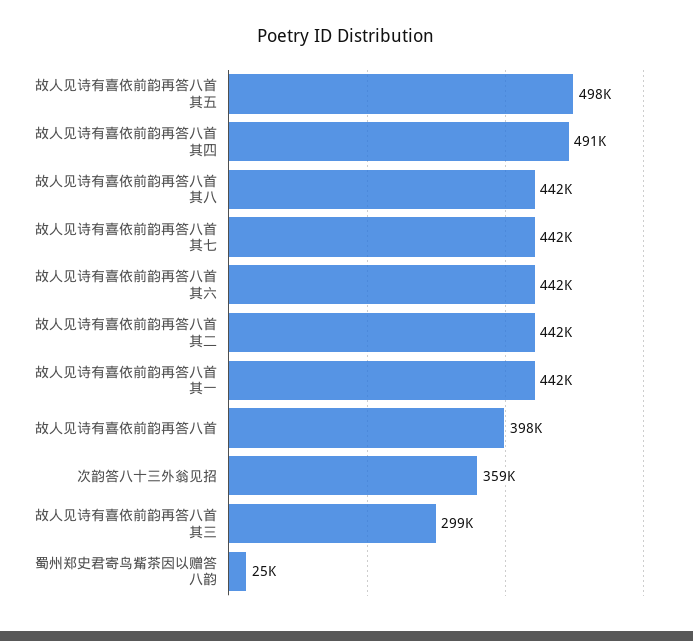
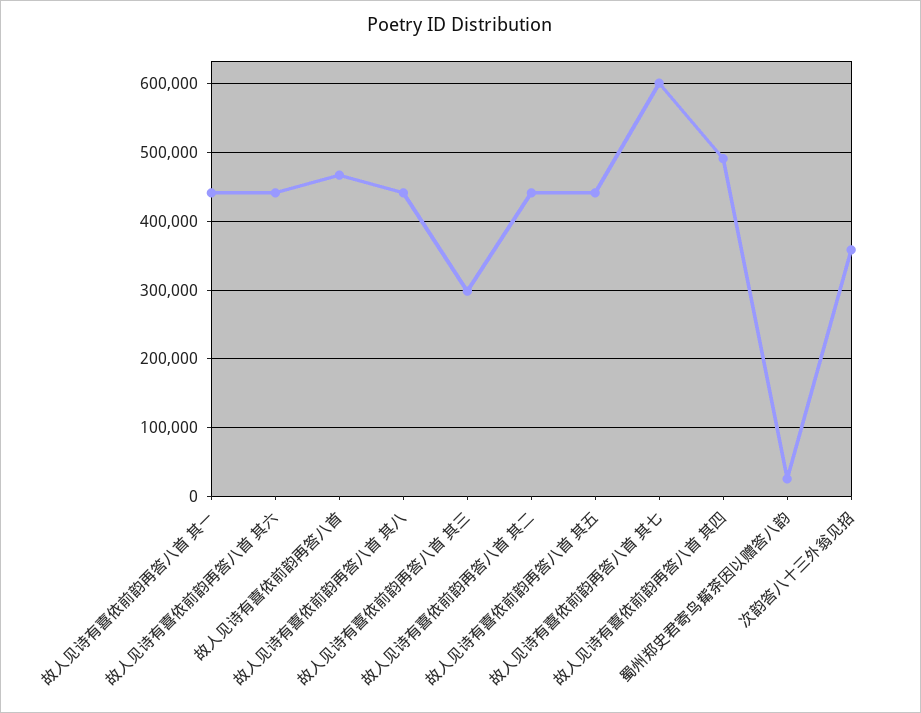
故人见诗有喜依前韵再答八首 其五: 498000 -> 440000
故人见诗有喜依前韵再答八首 其七: 442000 -> 600000
故人见诗有喜依前韵再答八首: 398000 -> 470000

